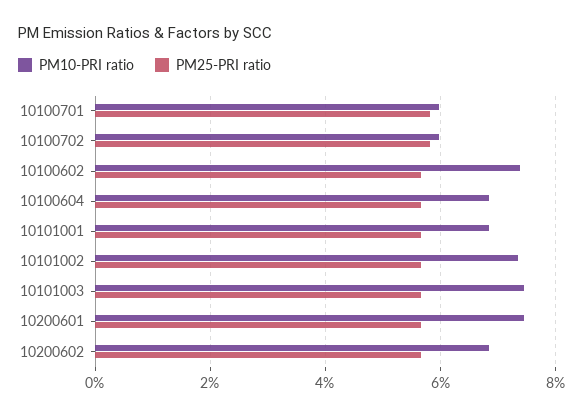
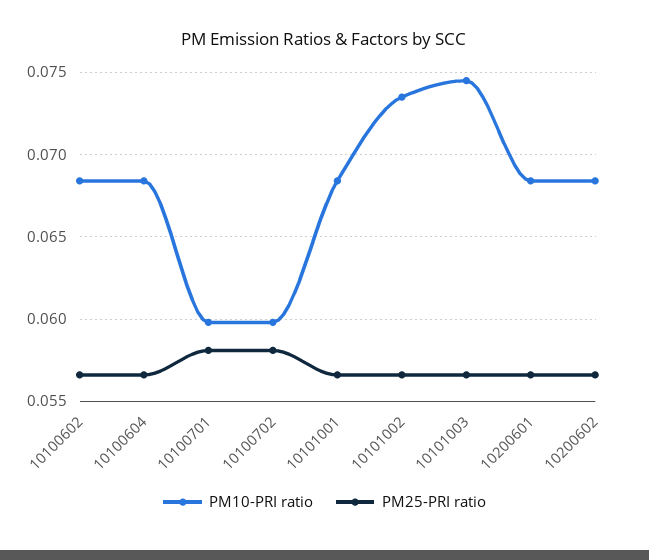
PM10-PRI ratio, 10100602: 0.074 -> 0.0685
PM10-PRI ratio, 10200601: 0.074 -> 0.0685

